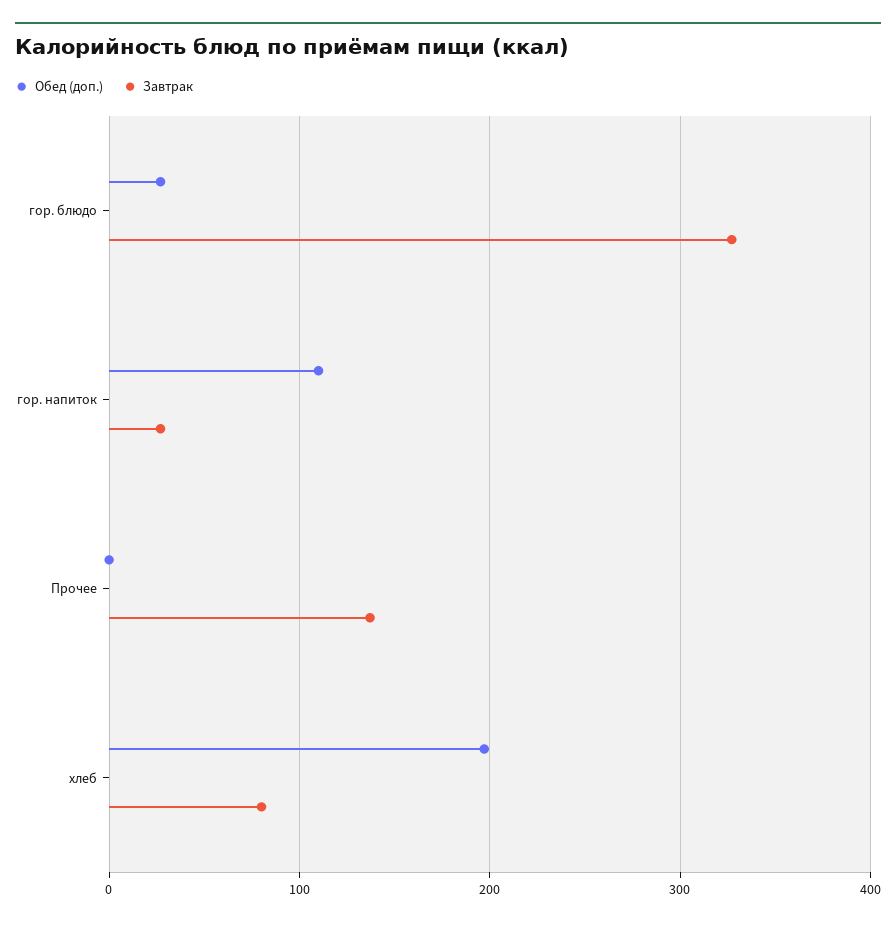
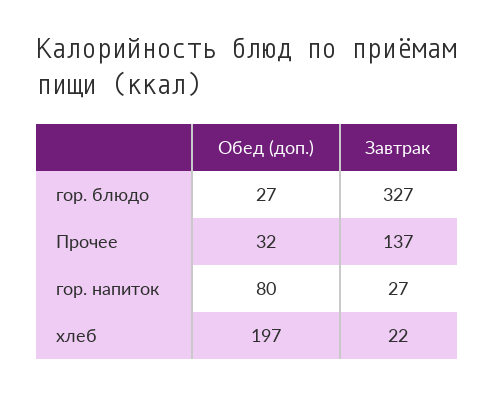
Обед (доп.), гор. напиток: 110 -> 80
Обед (доп.), Прочее: 0 -> 32
Завтрак, хлеб: 80 -> 22

